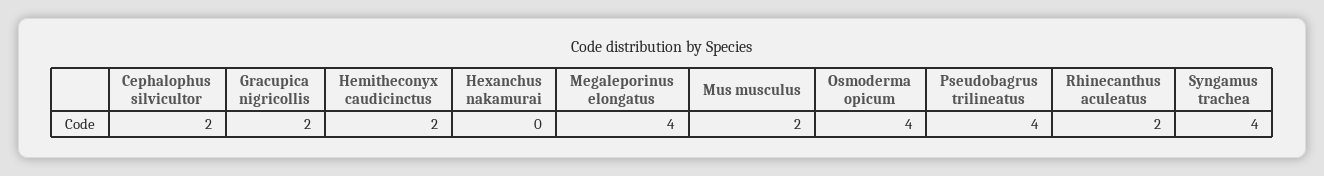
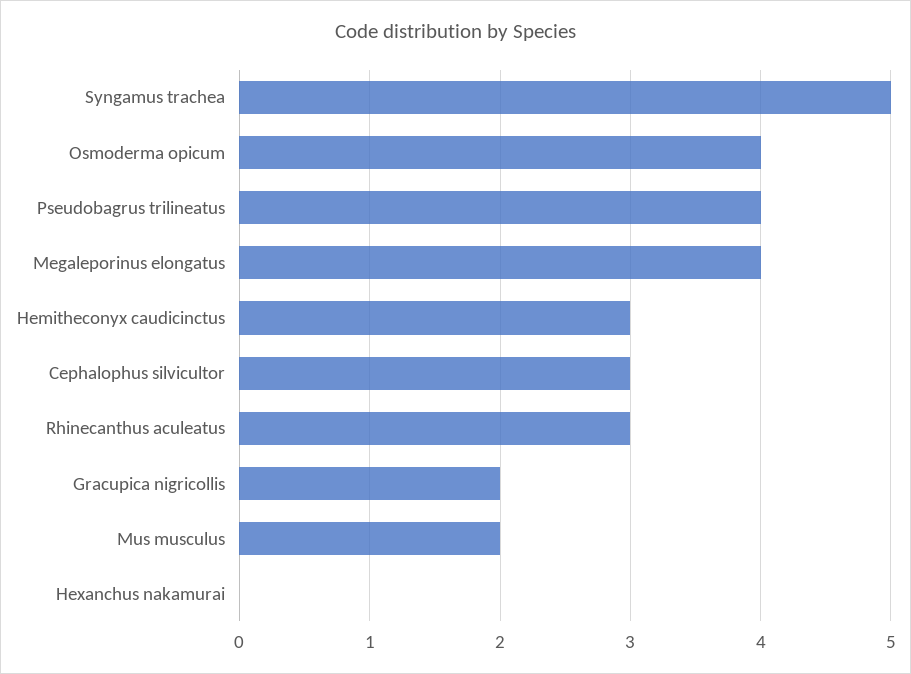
Cephalophus silvicultor: 2 -> 3
Hemitheconyx caudicinctus: 2 -> 3
Rhinecanthus aculeatus: 2 -> 3
Syngamus trachea: 4 -> 5

